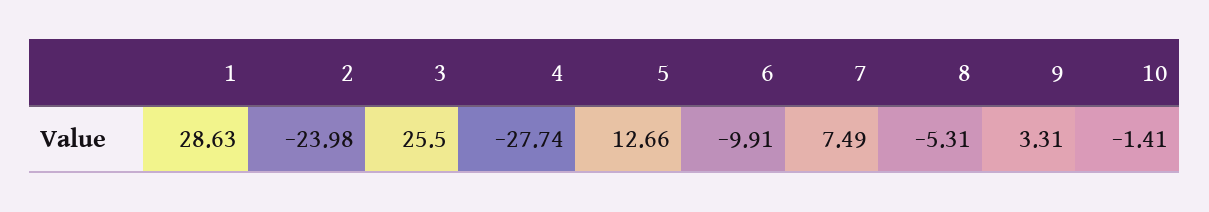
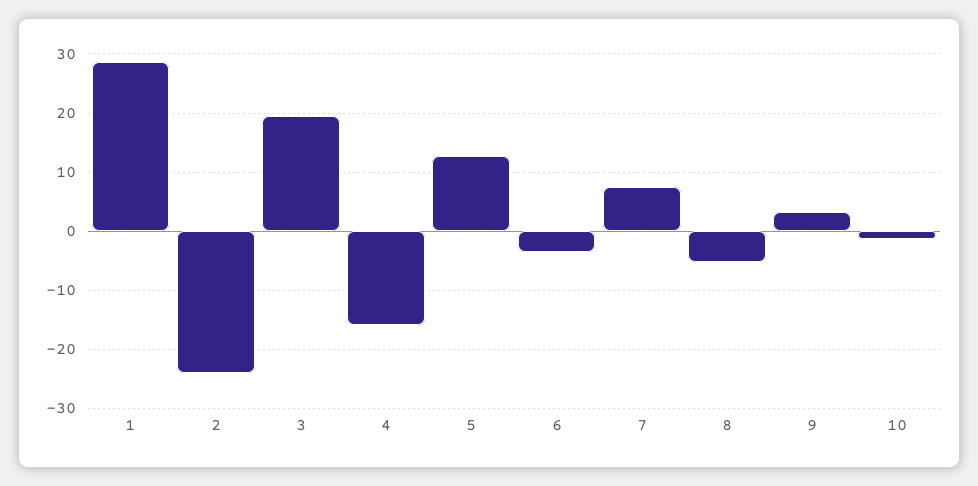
3: 25.5 -> 20
4: -27.74 -> -16
6: -9.91 -> -4

